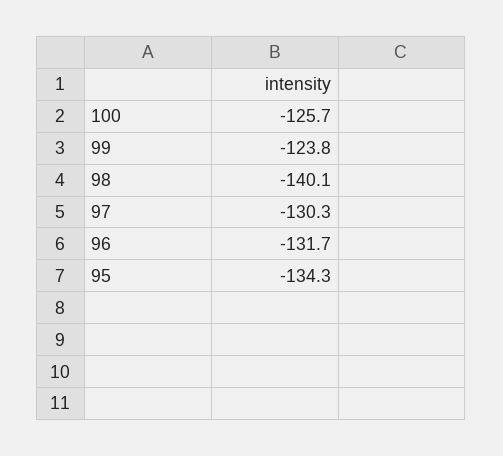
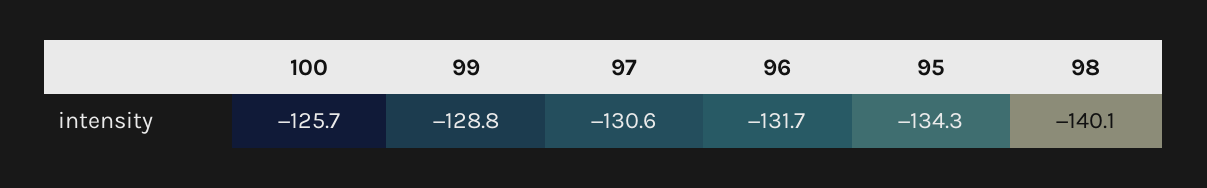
99: -123.8 -> -128.8
97: -130.3 -> -130.6

